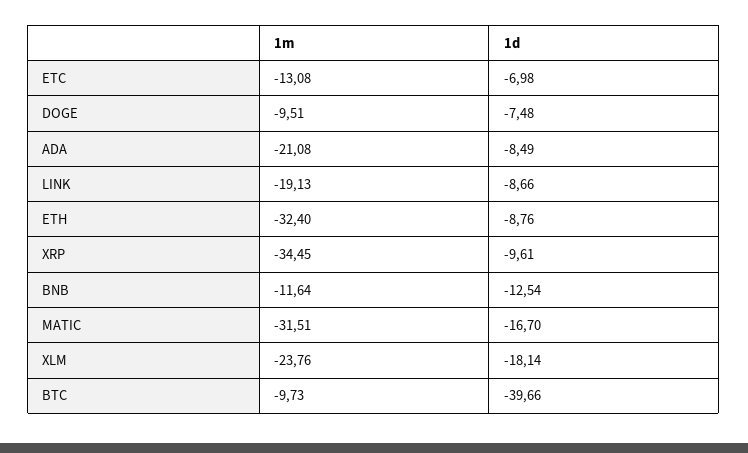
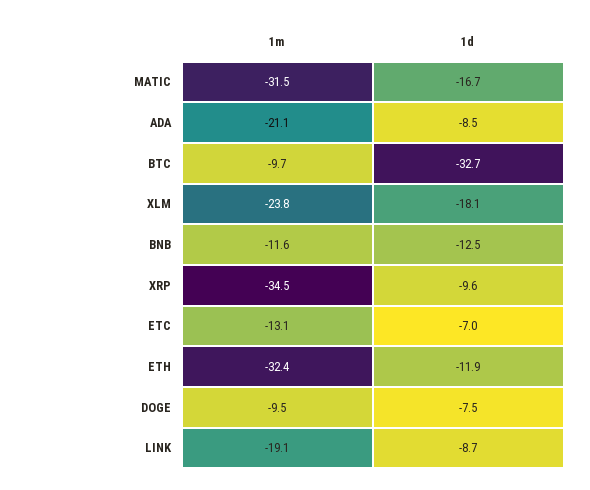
1d, ETH: -8.76 -> -11.9
1d, BTC: -39.66 -> -32.7

